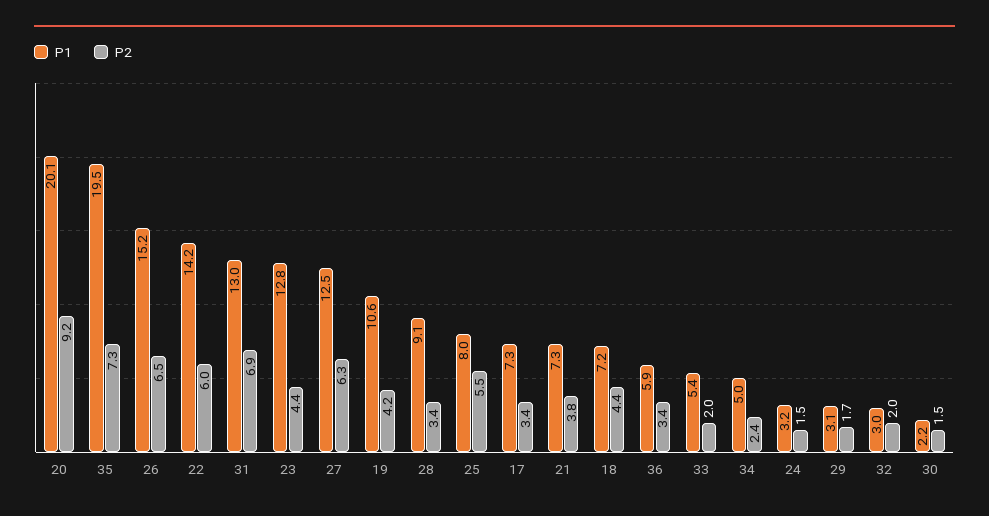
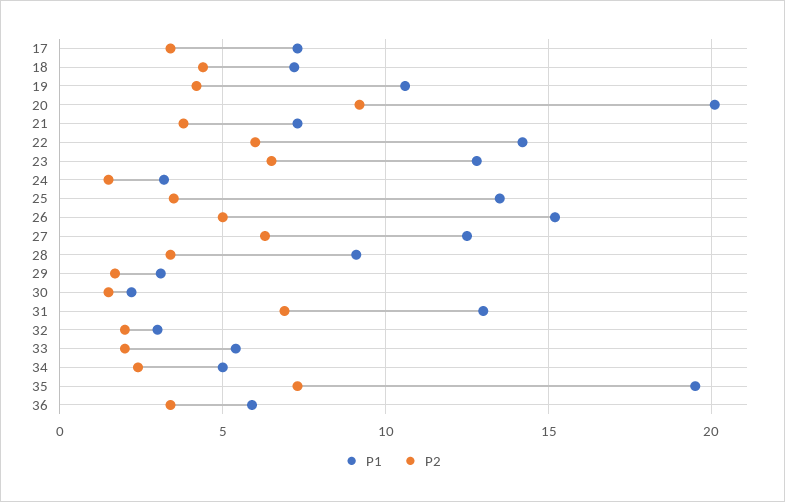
P2, 26: 6.5 -> 5
P2, 23: 4.4 -> 6.5
P1, 25: 8 -> 13.5
P2, 25: 5.5 -> 3.5

